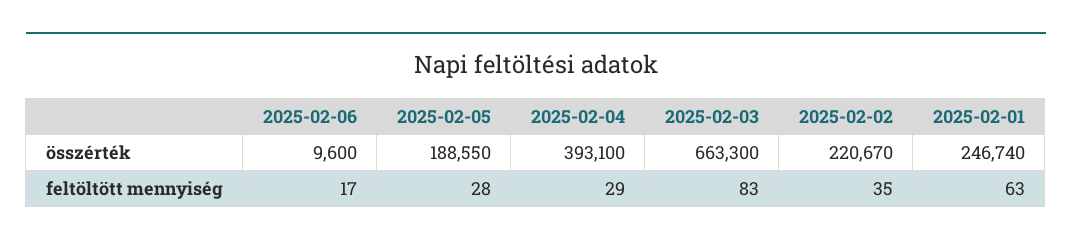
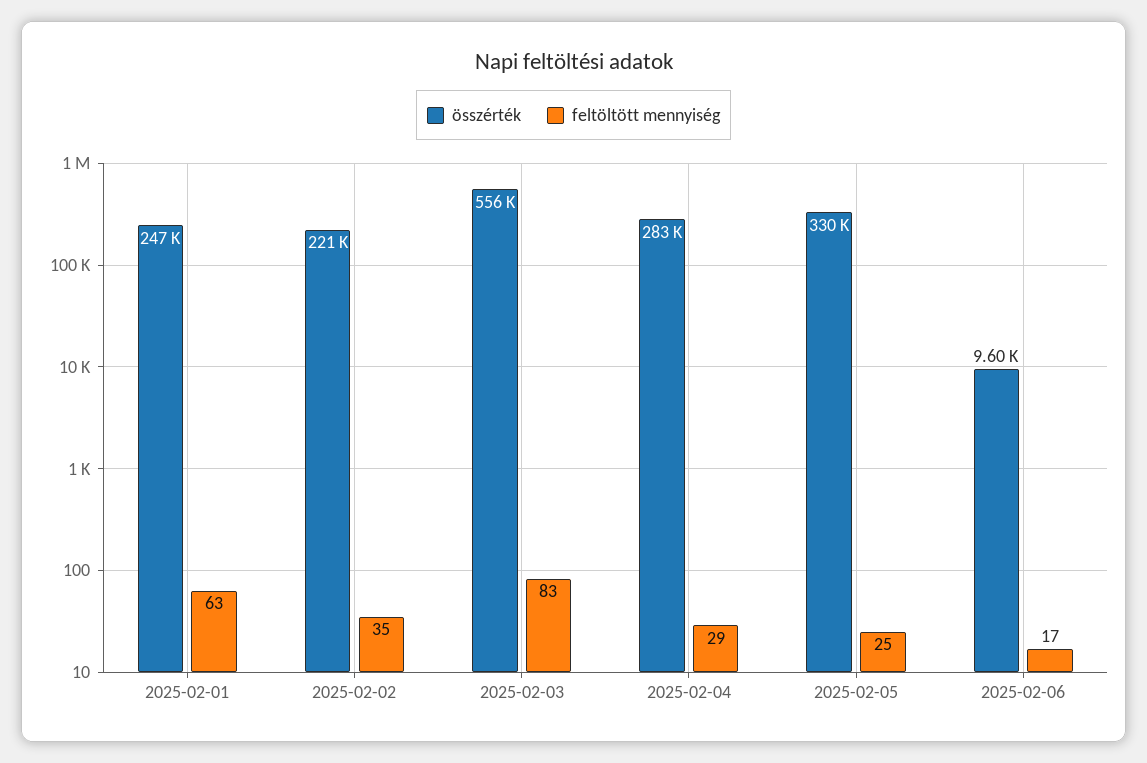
összérték, 2025-02-05: 188550 -> 330000
összérték, 2025-02-04: 393100 -> 283000
összérték, 2025-02-03: 663300 -> 556000
feltöltött mennyiség, 2025-02-05: 28 -> 25

